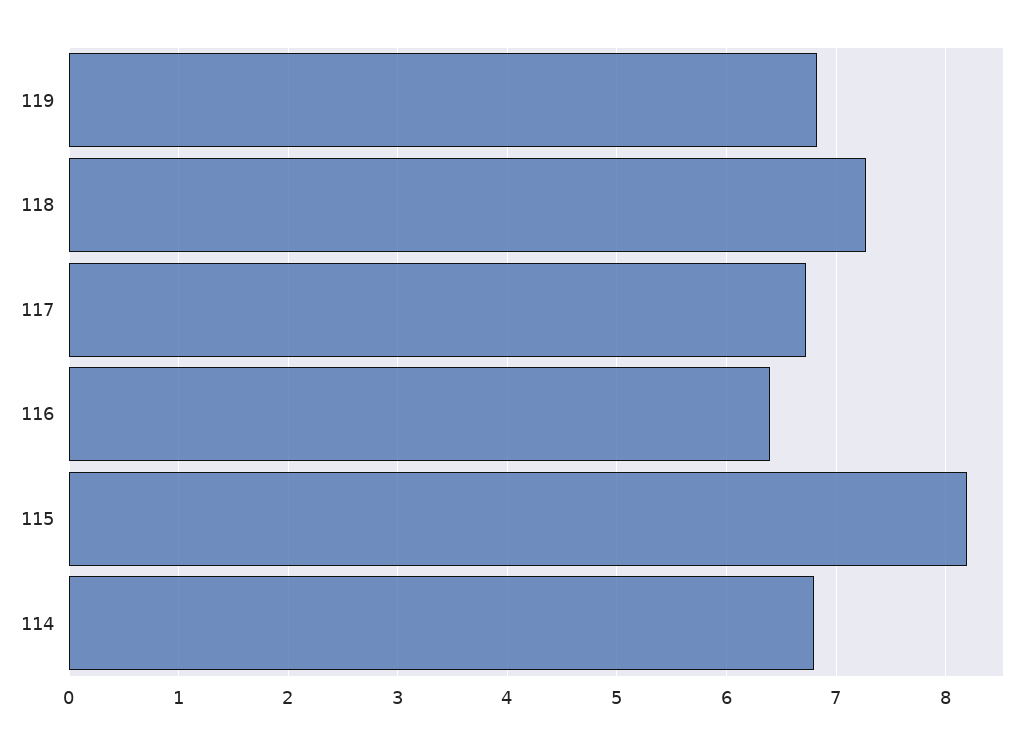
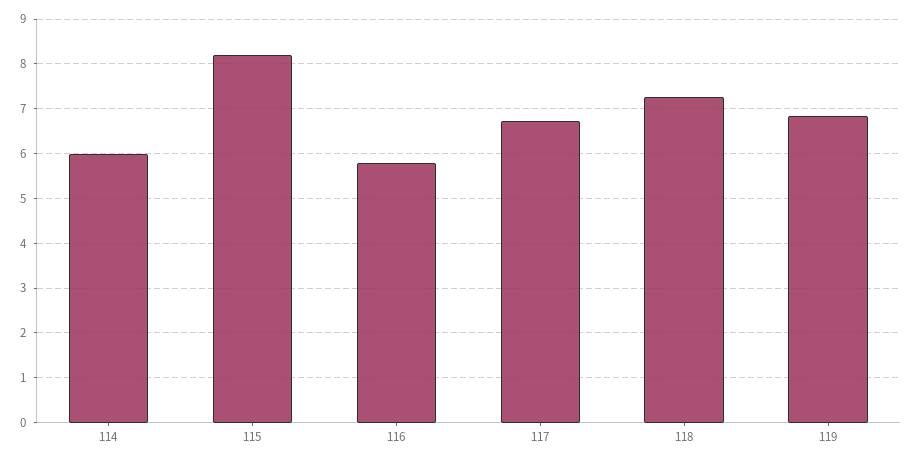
116: 6.4 -> 5.8
114: 6.8 -> 6

